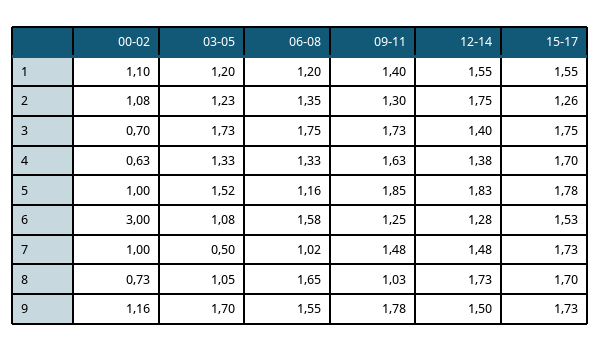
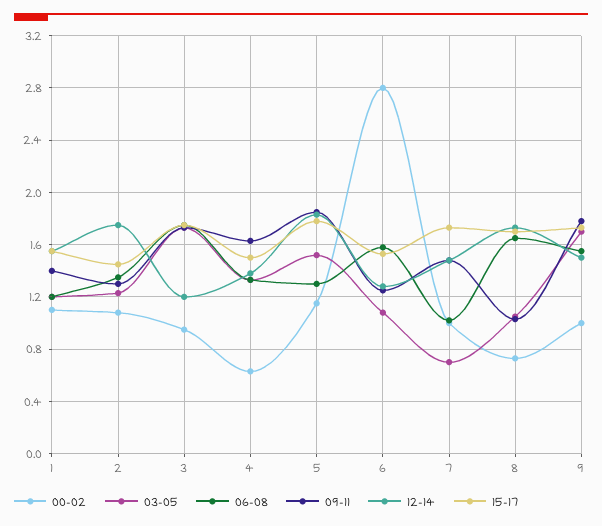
15-17, 2: 1.26 -> 1.45
00-02, 3: 0.7 -> 0.95
12-14, 3: 1.4 -> 1.2
15-17, 4: 1.7 -> 1.5
00-02, 5: 1 -> 1.15
06-08, 5: 1.16 -> 1.3
00-02, 6: 3 -> 2.8
03-05, 7: 0.5 -> 0.7
00-02, 9: 1.16 -> 1

